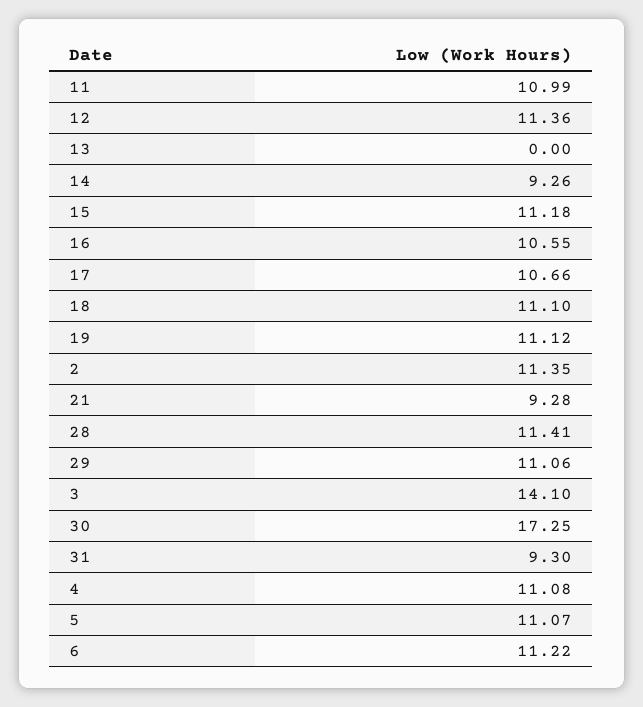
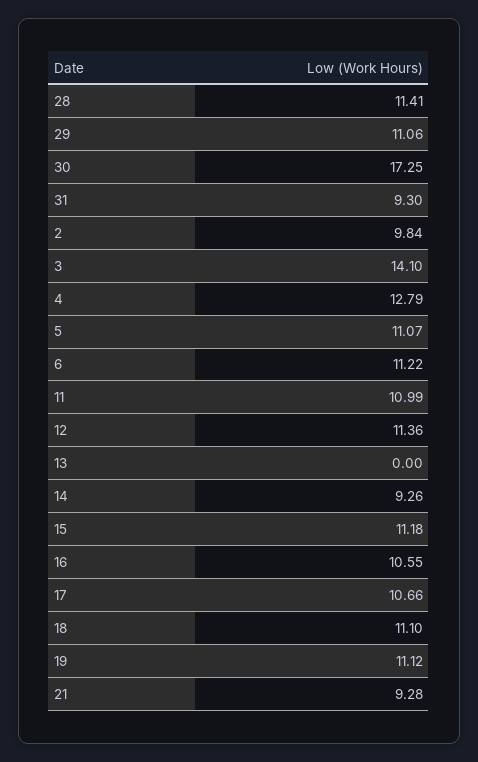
2: 11.35 -> 9.84
4: 11.08 -> 12.79

